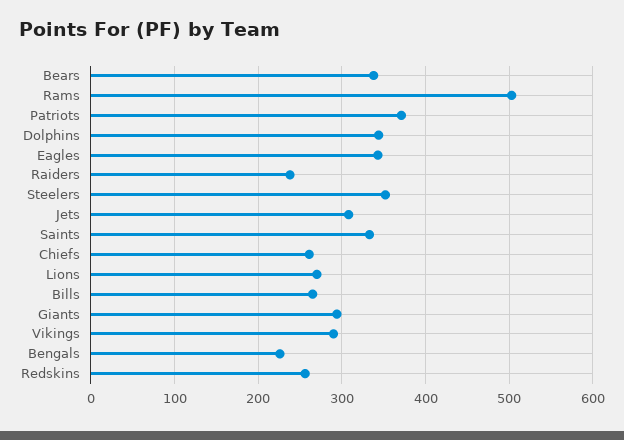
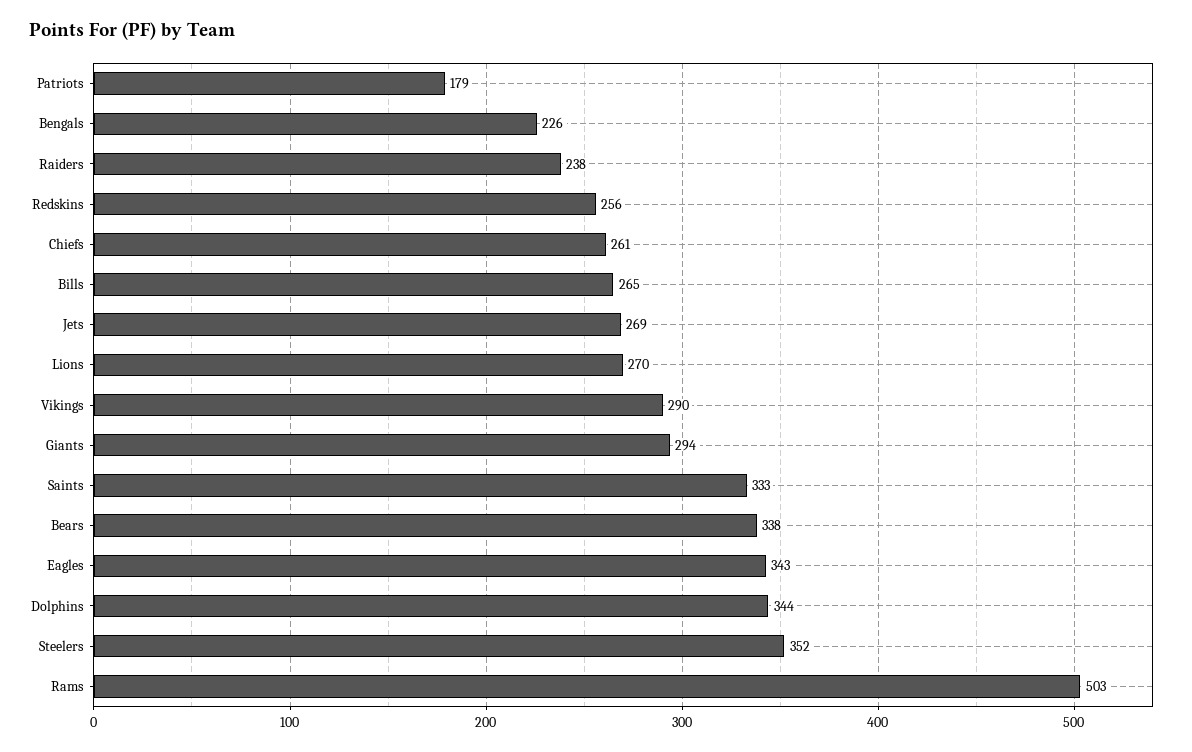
Patriots: 370 -> 179
Jets: 310 -> 269

